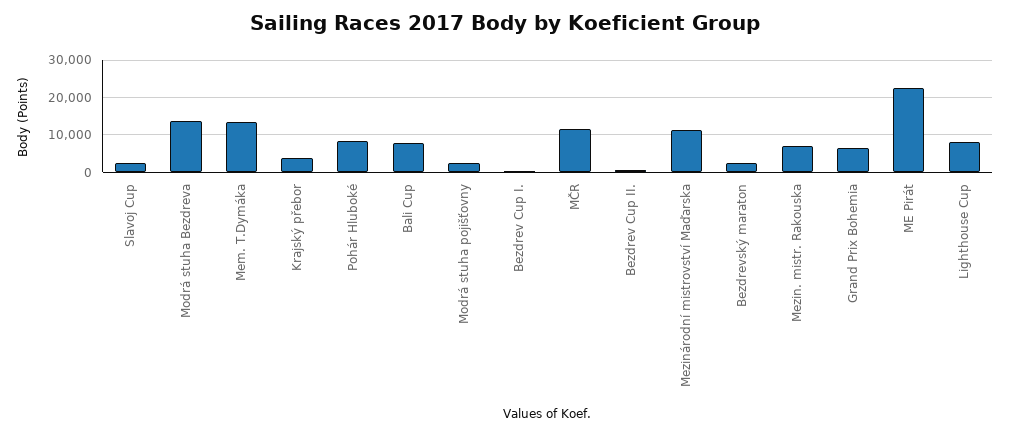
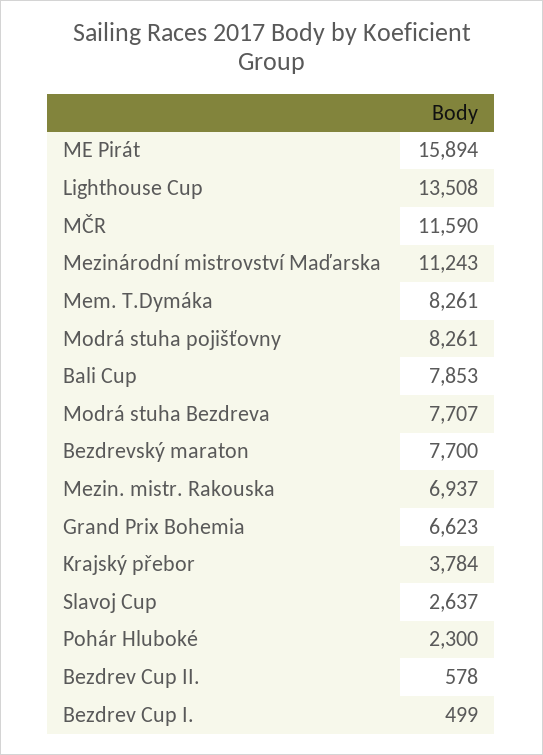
Modrá stuha Bezdreva: 14000 -> 7707
Mem. T.Dymáka: 14000 -> 8261
Pohár Hluboké: 8000 -> 2300
Modrá stuha pojišťovny: 2000 -> 8261
Bezdrevský maraton: 2000 -> 7700
ME Pirát: 22000 -> 15894
Lighthouse Cup: 8000 -> 13508

